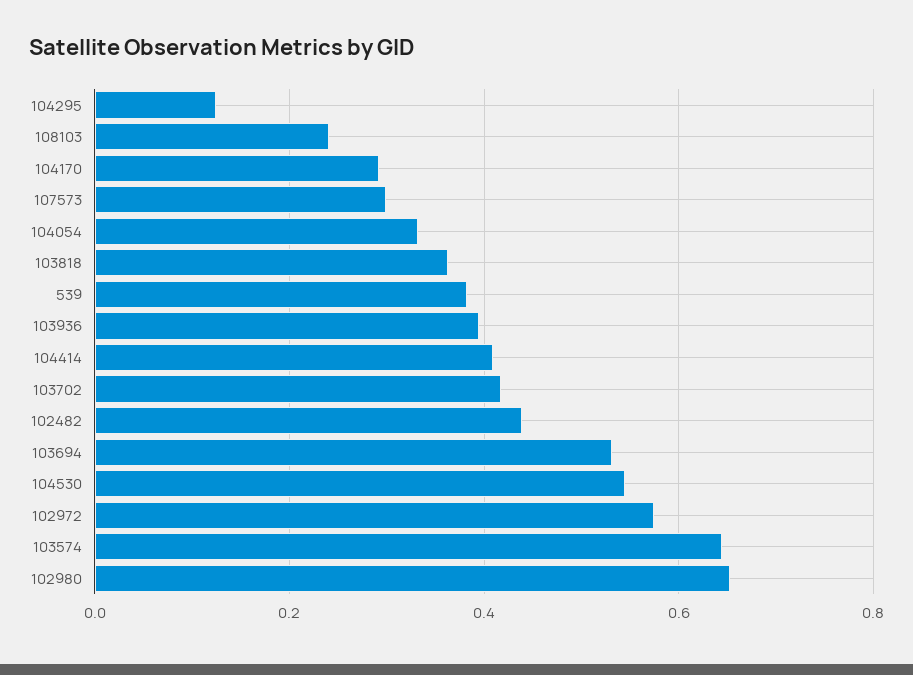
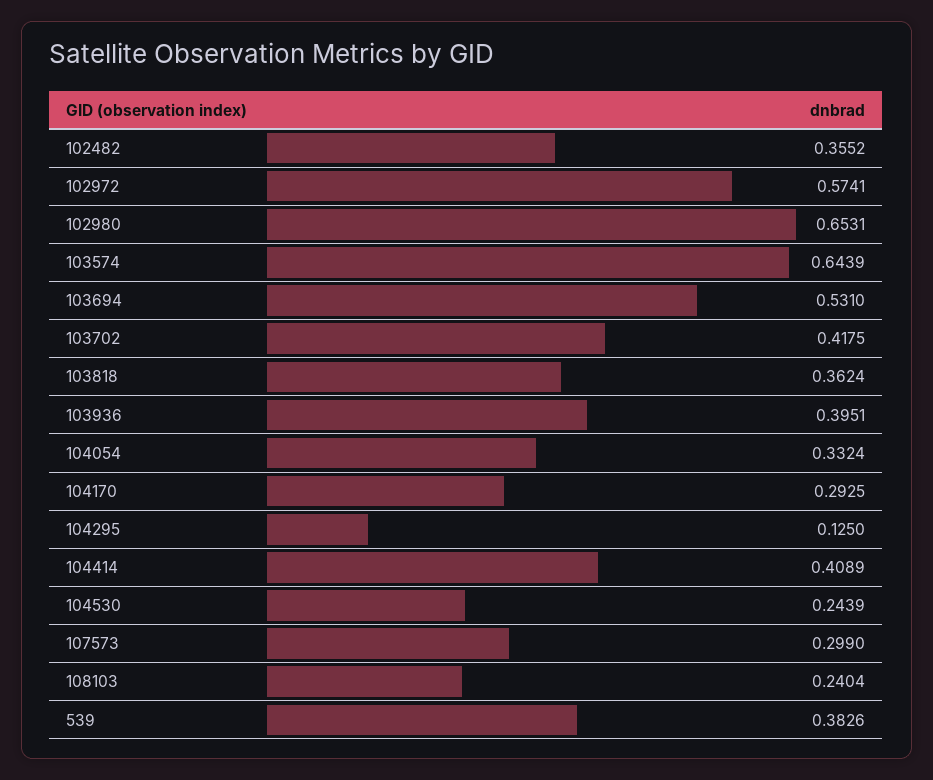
102482: 0.44 -> 0.3552
104530: 0.54 -> 0.2439

